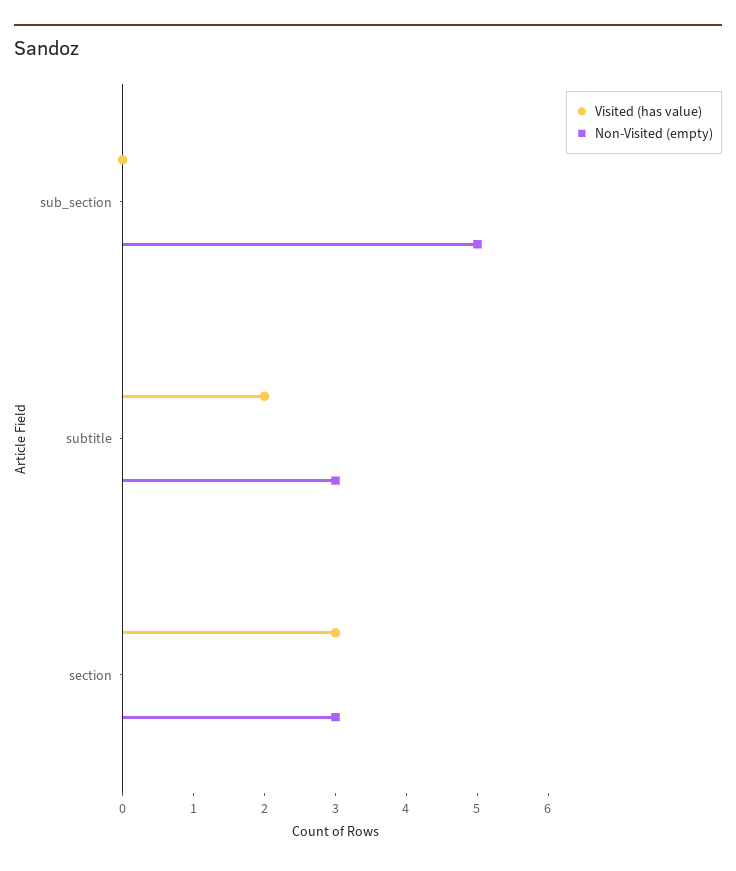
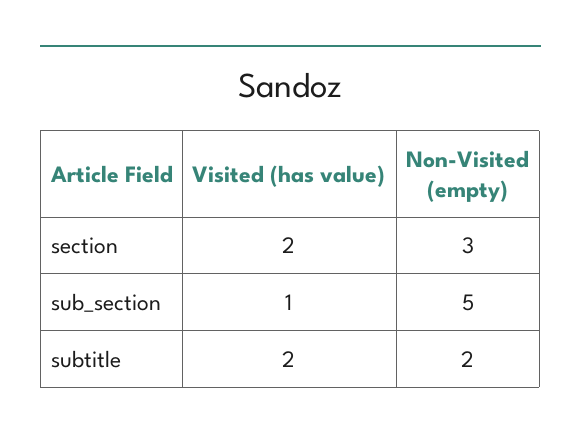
Visited (has value), sub_section: 0 -> 1
Non-Visited (empty), subtitle: 3 -> 2
Visited (has value), section: 3 -> 2

